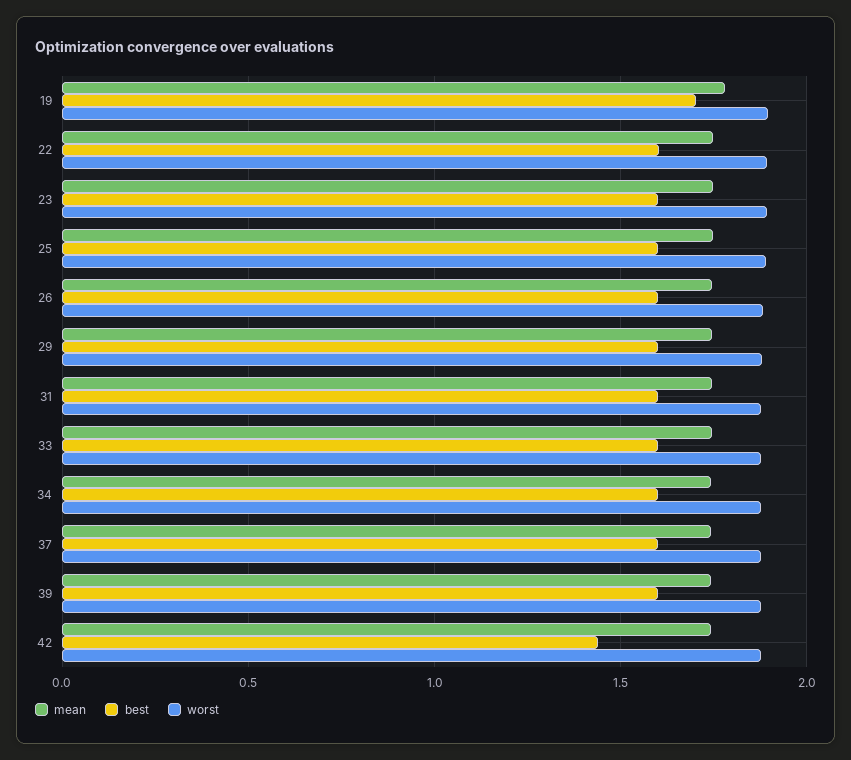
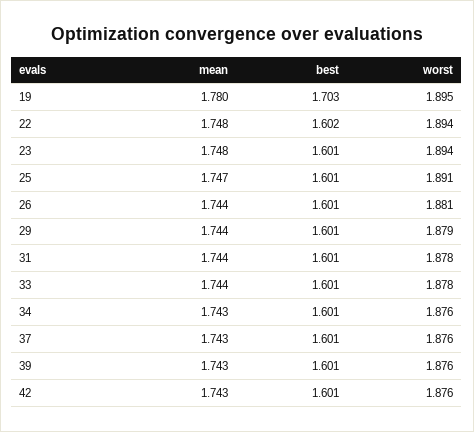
best, 42: 1.45 -> 1.601

